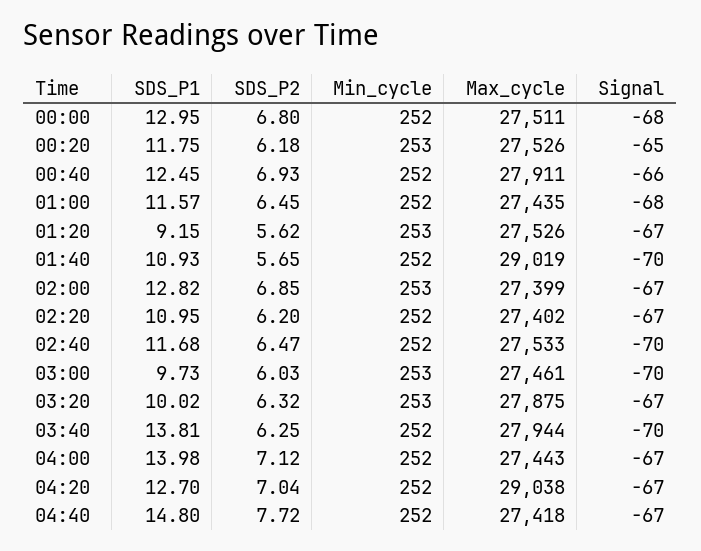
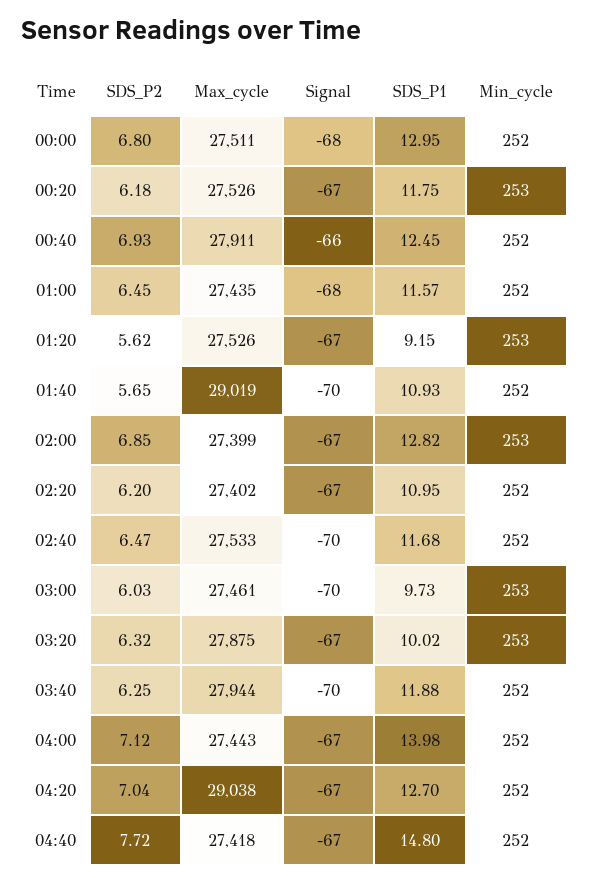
Signal, 00:20: -65 -> -67
SDS_P1, 03:40: 13.81 -> 11.88

